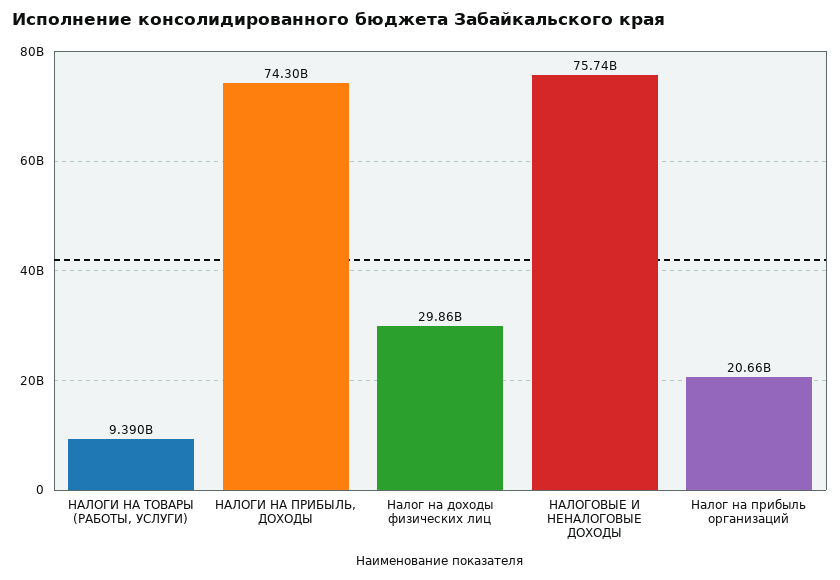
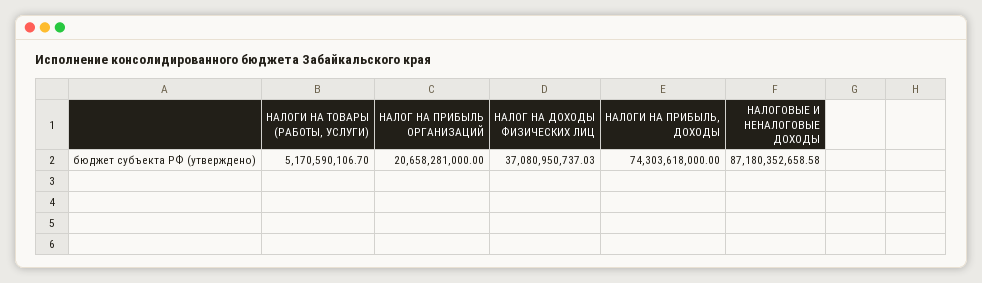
НАЛОГИ НА ТОВАРЫ (РАБОТЫ, УСЛУГИ): 9390000000 -> 5170590106.7
Налог на доходы физических лиц: 29860000000 -> 37080950737.03
НАЛОГОВЫЕ И НЕНАЛОГОВЫЕ ДОХОДЫ: 75740000000 -> 87180352658.58

